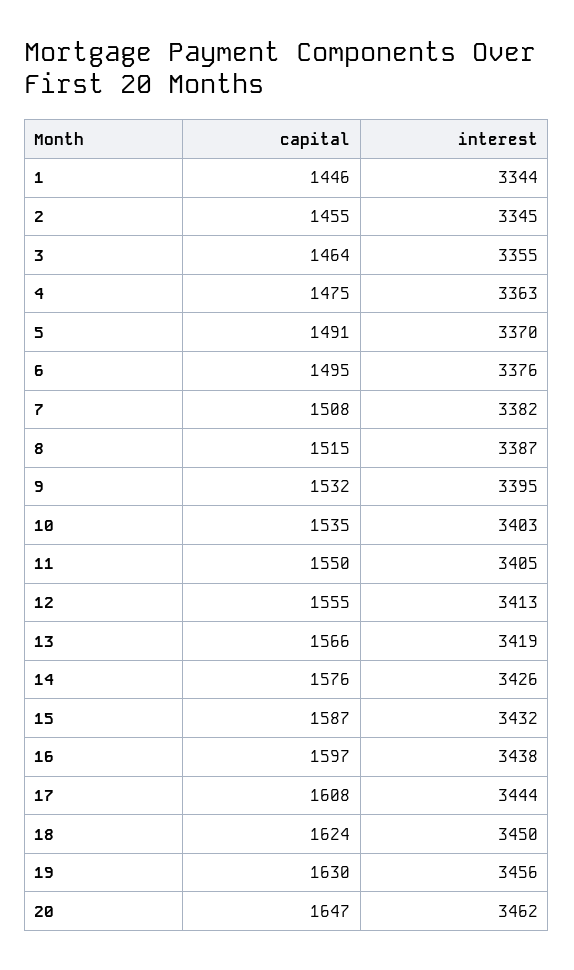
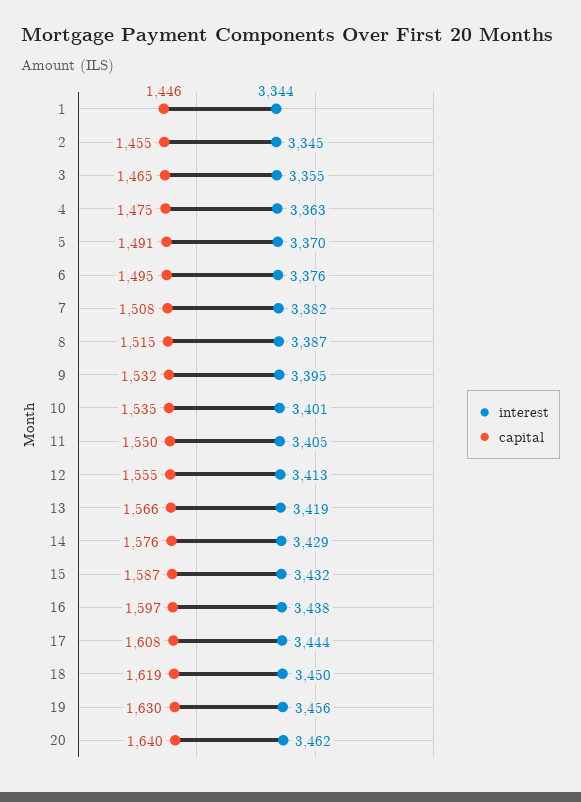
capital, 3: 1464 -> 1465
interest, 10: 3403 -> 3401
interest, 14: 3426 -> 3429
capital, 18: 1624 -> 1619
capital, 20: 1647 -> 1640

